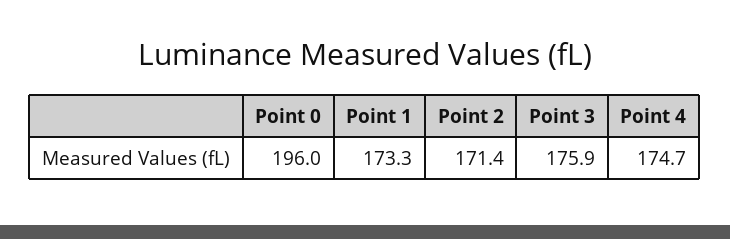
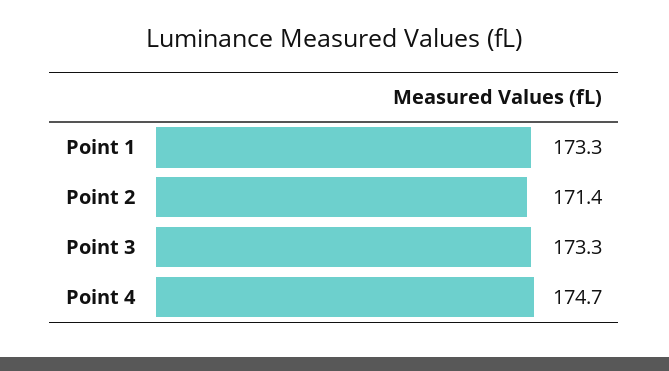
Point 0: 196 -> none
Point 3: 175.9 -> 173.3

